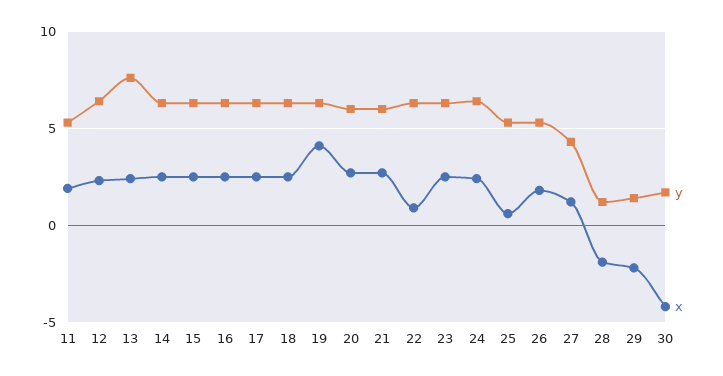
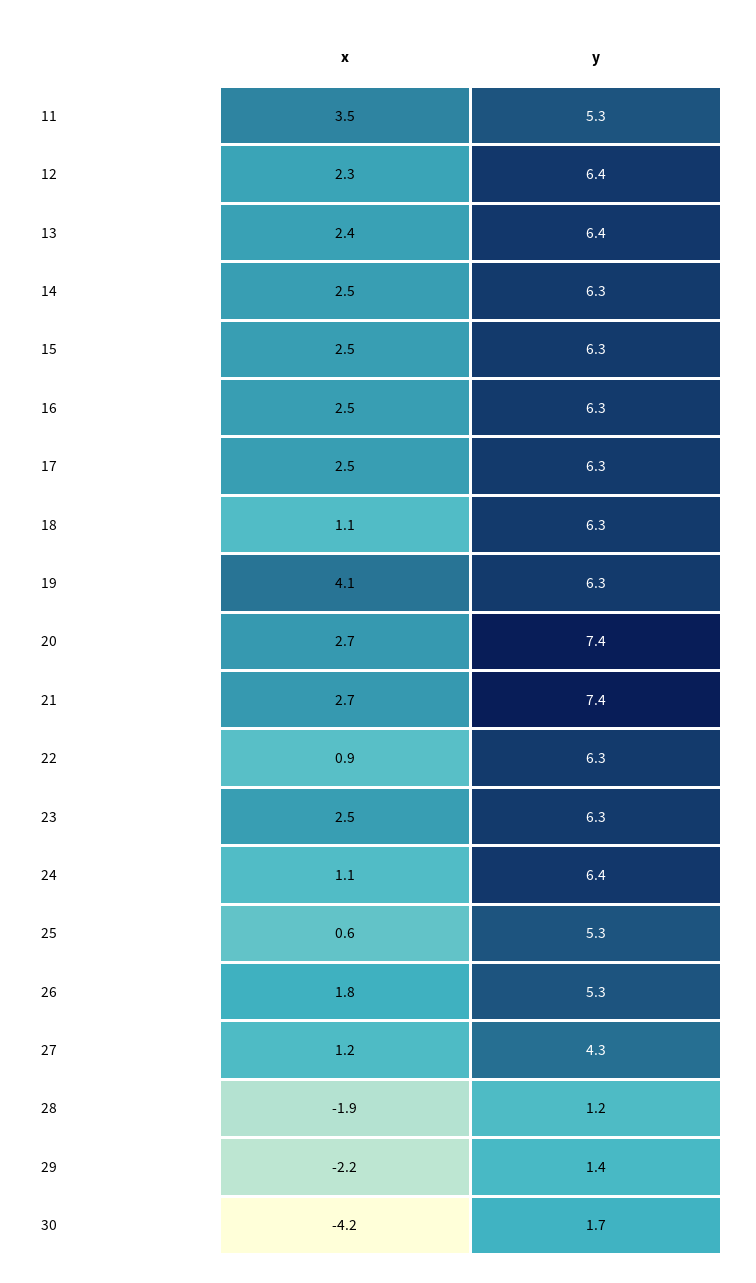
x, 11: 2 -> 3.5
y, 13: 7.5 -> 6.4
x, 18: 2.5 -> 1.1
y, 20: 6 -> 7.4
y, 21: 6 -> 7.4
x, 24: 2.5 -> 1.1

